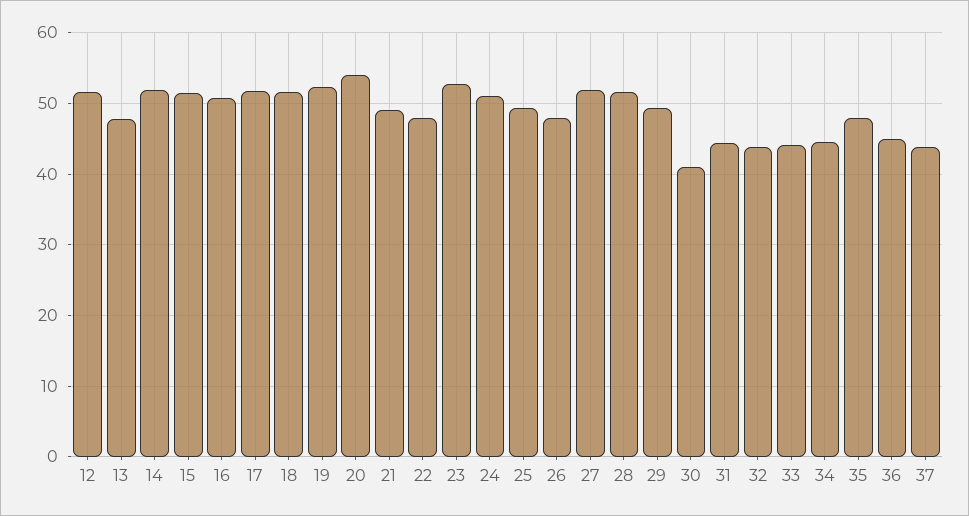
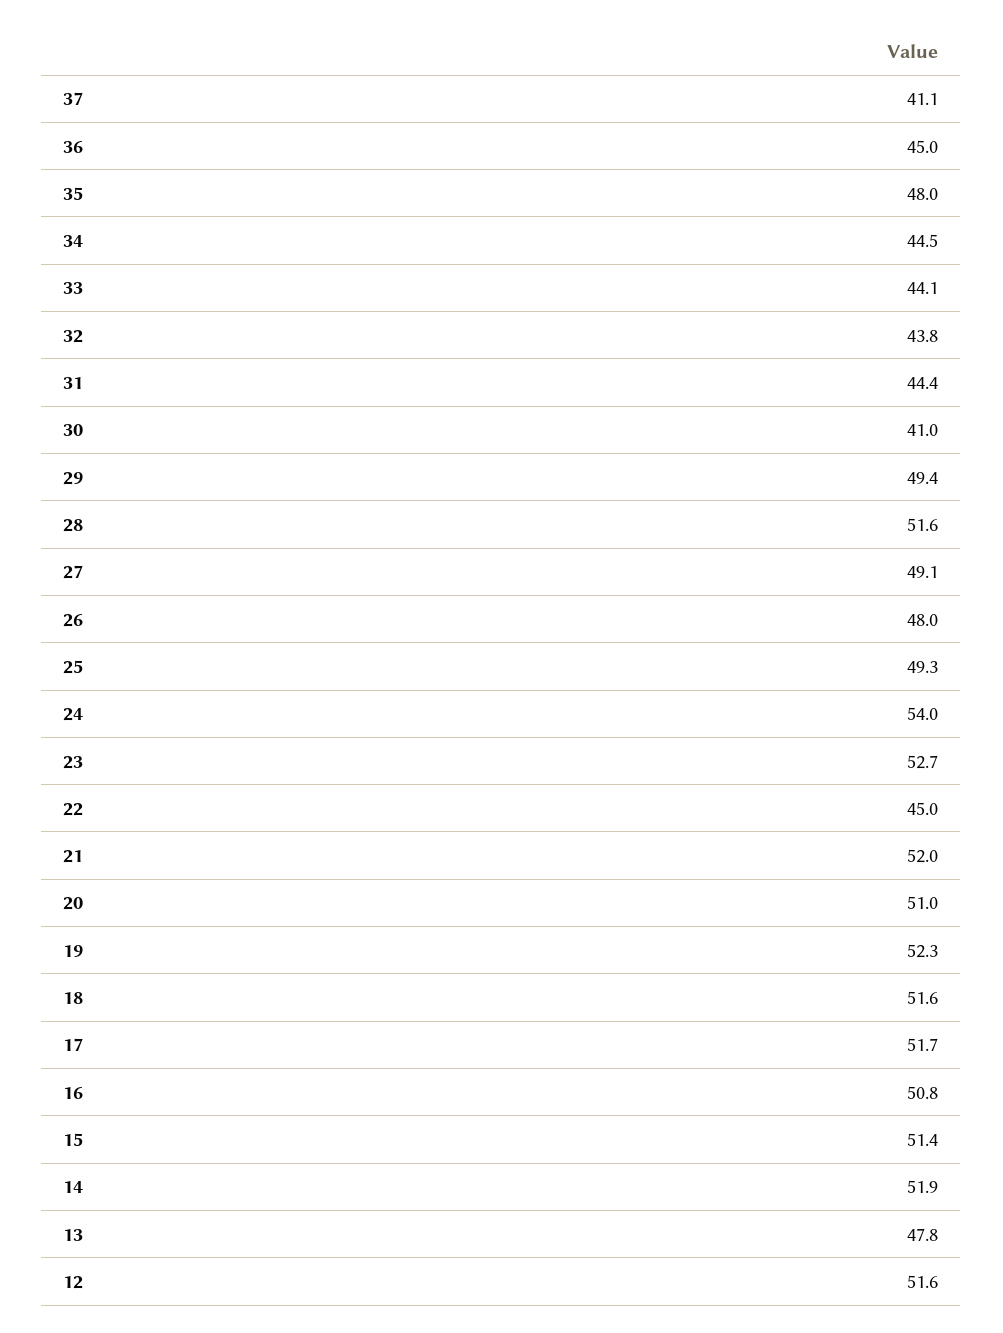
20: 54 -> 51
21: 49 -> 52
22: 48 -> 45
24: 51 -> 54
27: 52 -> 49.1
37: 44 -> 41.1

